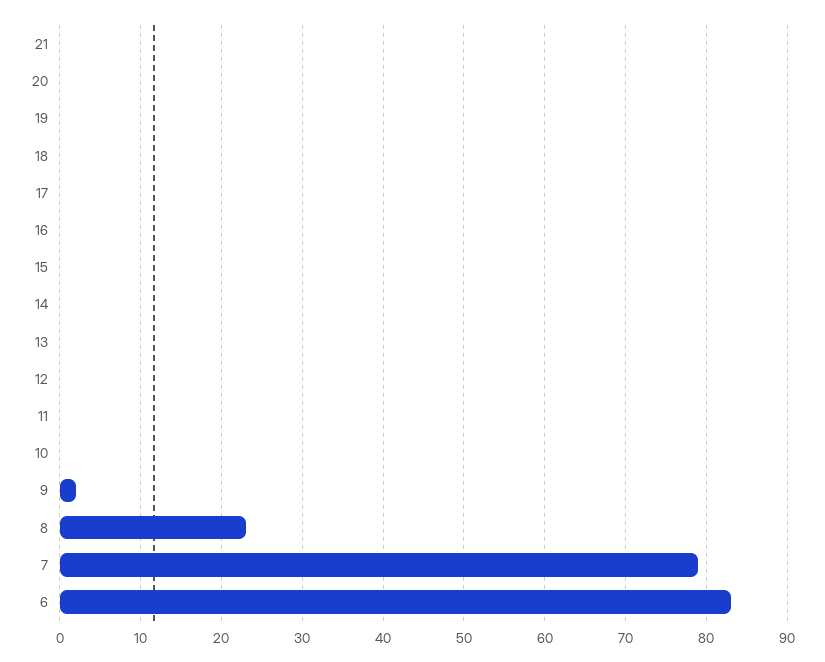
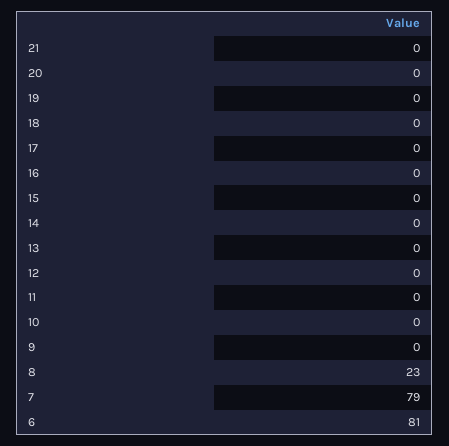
9: 2 -> 0
6: 83 -> 81

